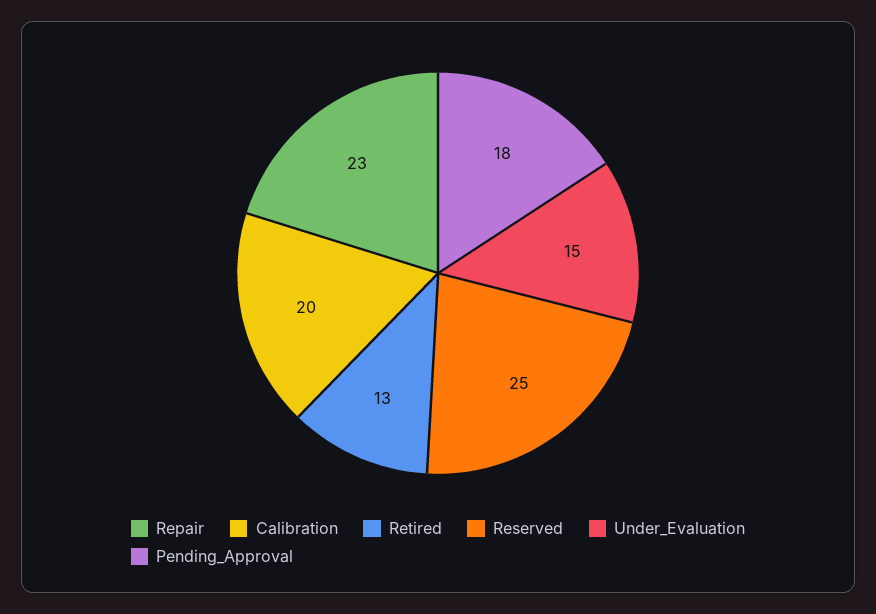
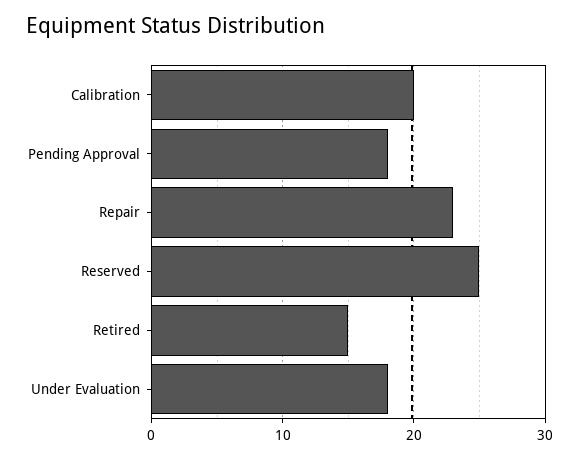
Retired: 13 -> 15
Under_Evaluation: 15 -> 18

